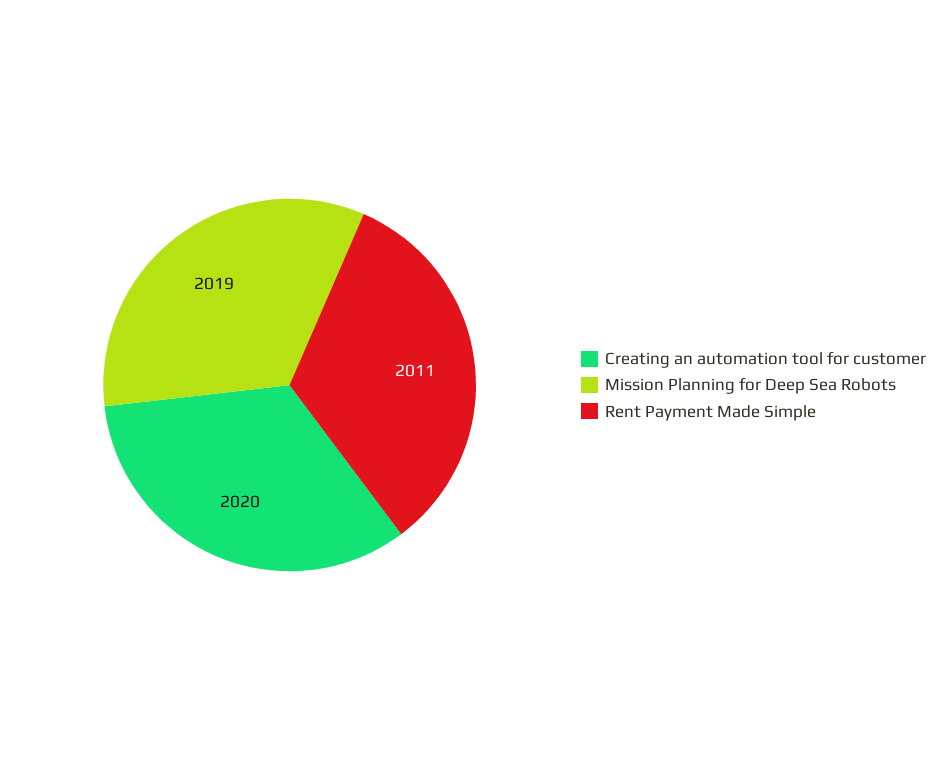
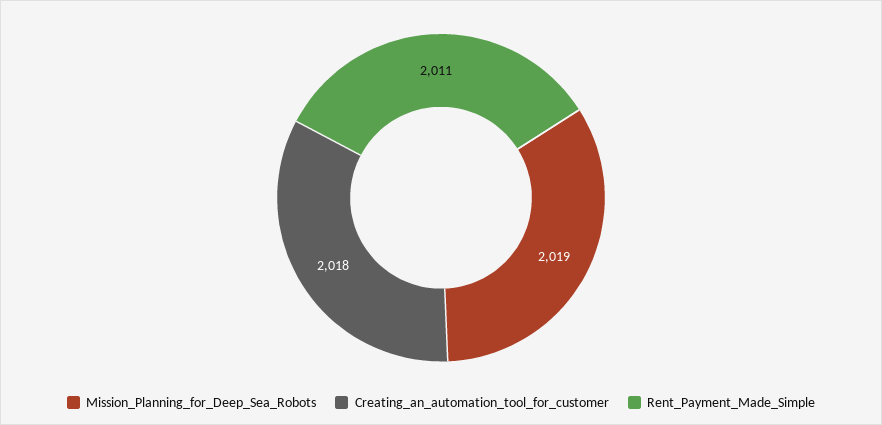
Creating an automation tool for customer: 2020 -> 2018

